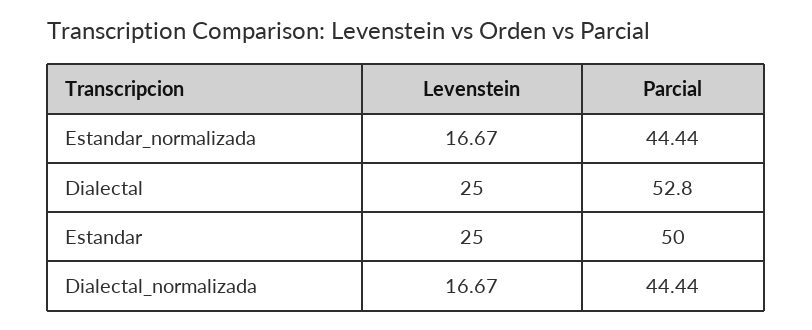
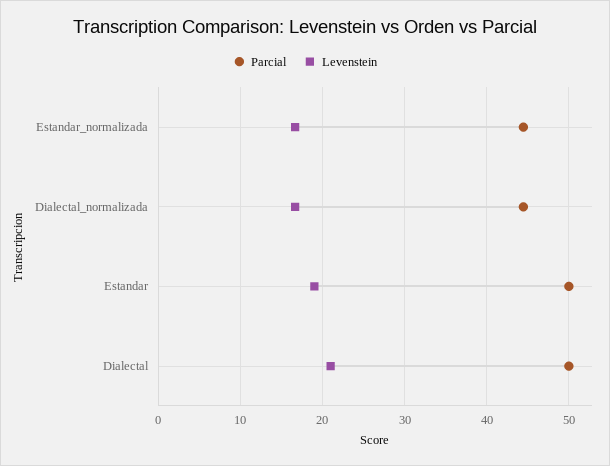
Levenstein, Dialectal: 25 -> 21
Parcial, Dialectal: 52.8 -> 50
Levenstein, Estandar: 25 -> 19

